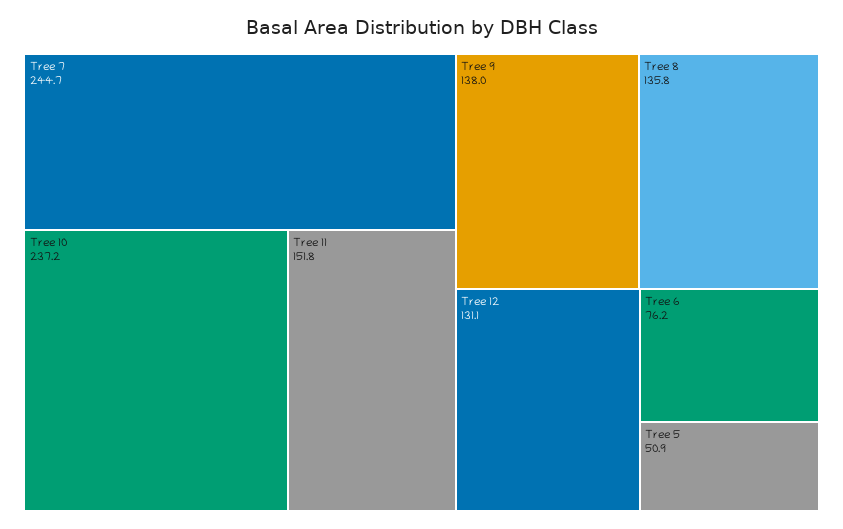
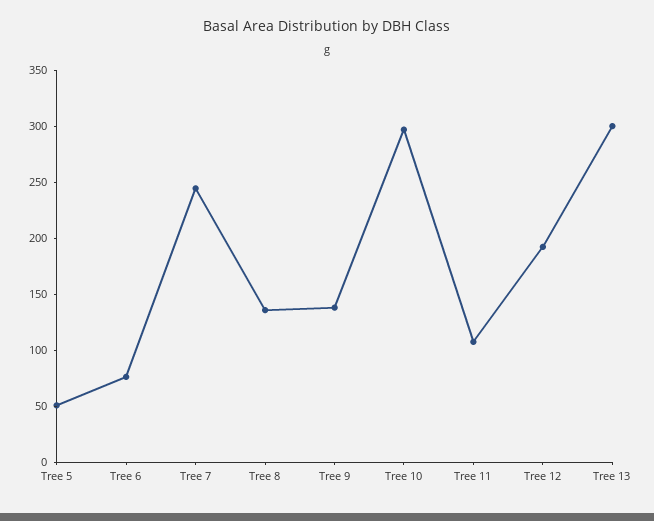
Tree 10: 237.2 -> 300
Tree 11: 151.8 -> 110
Tree 12: 131.1 -> 190
Tree 13: none -> 300

